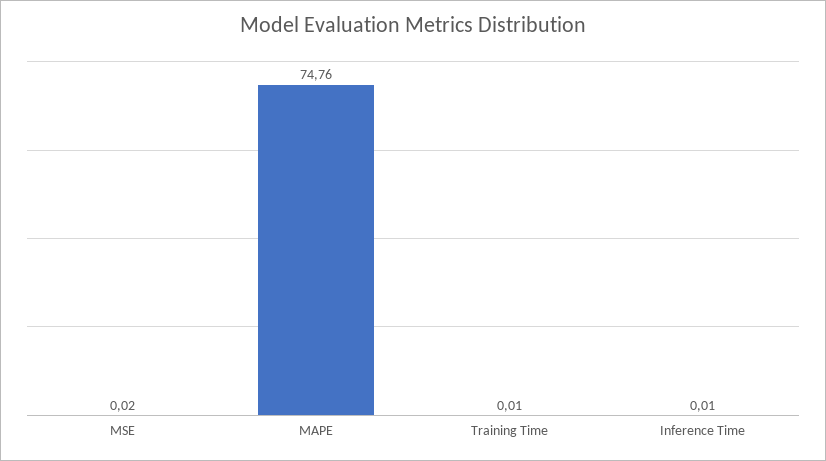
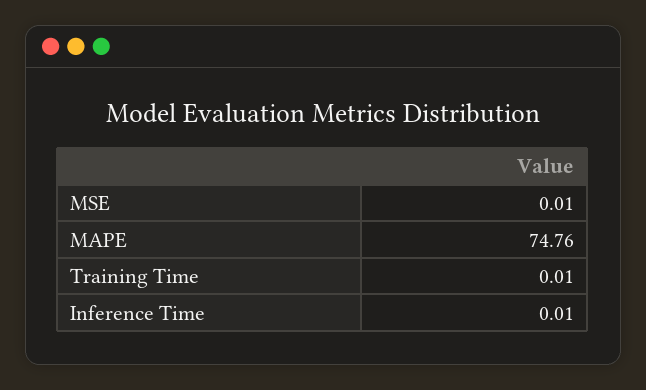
MSE: 0.02 -> 0.01

